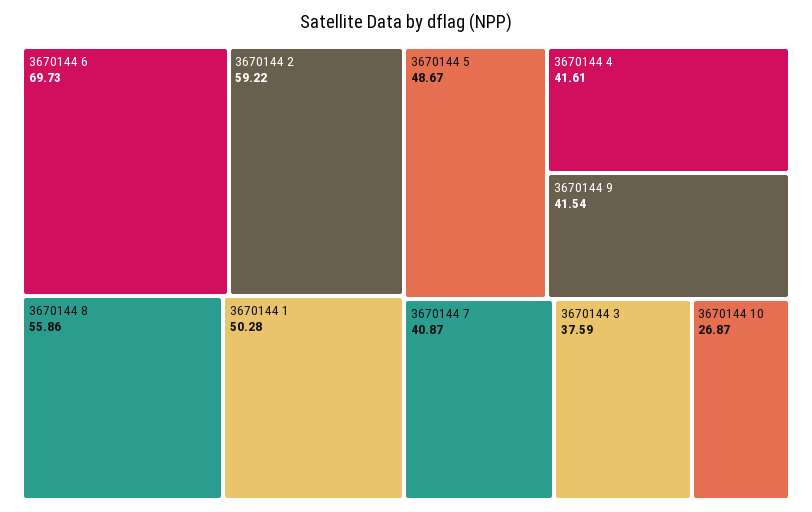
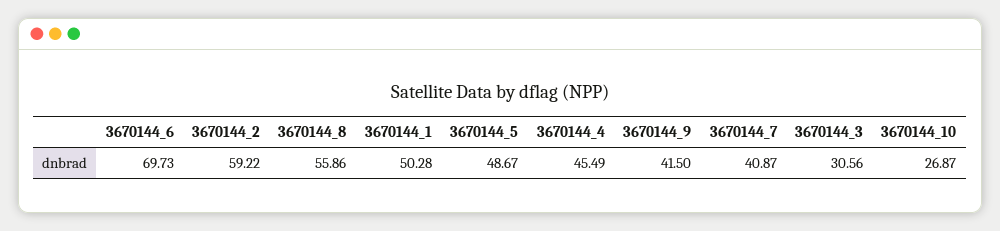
3670144 4: 41.61 -> 45.49
3670144 9: 41.54 -> 41.5
3670144 3: 37.59 -> 30.56

